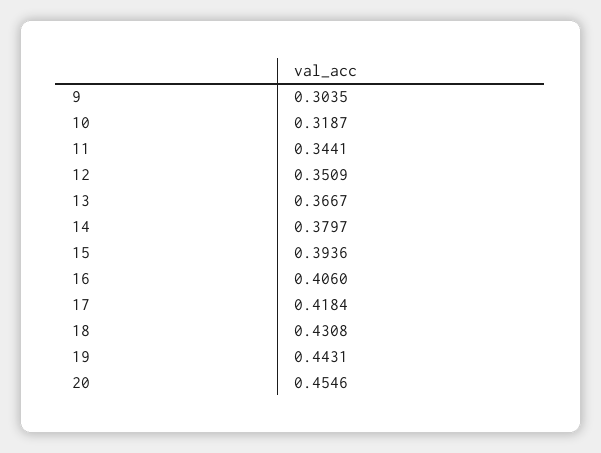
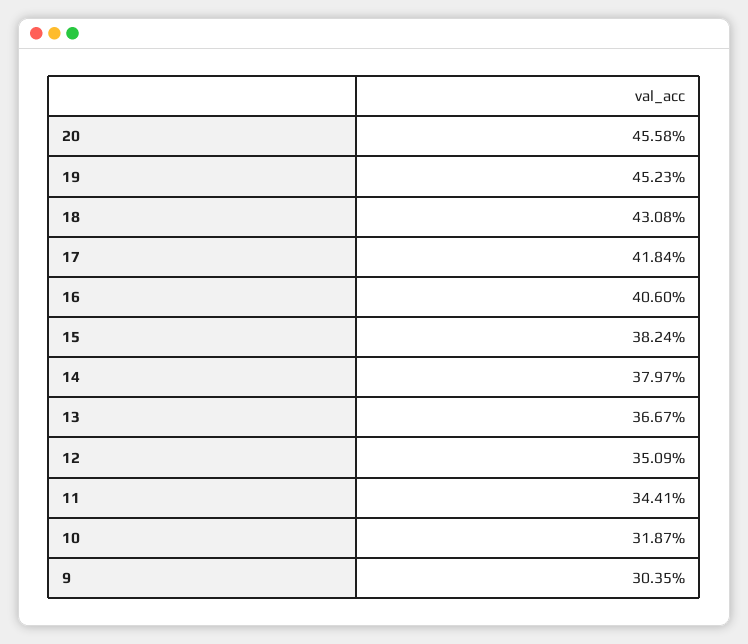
15: 0.3936 -> 0.3824
19: 0.4431 -> 0.4523
20: 0.4546 -> 0.4558

